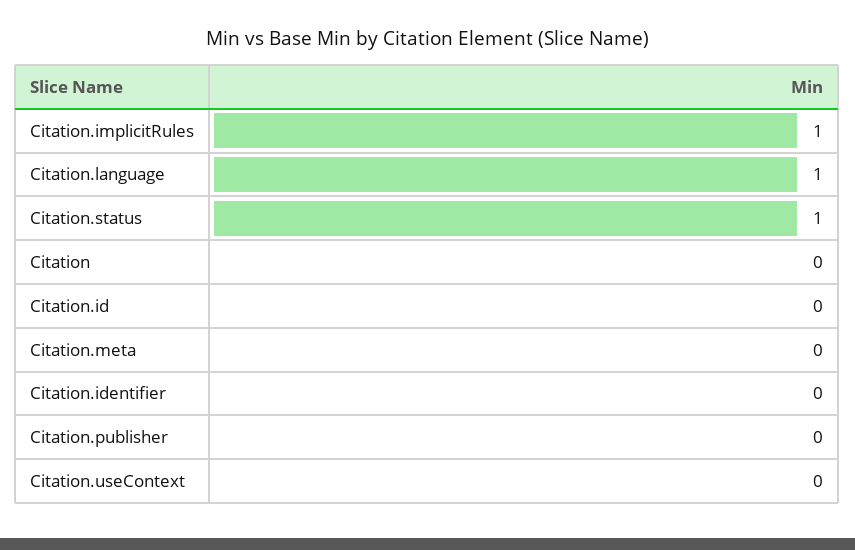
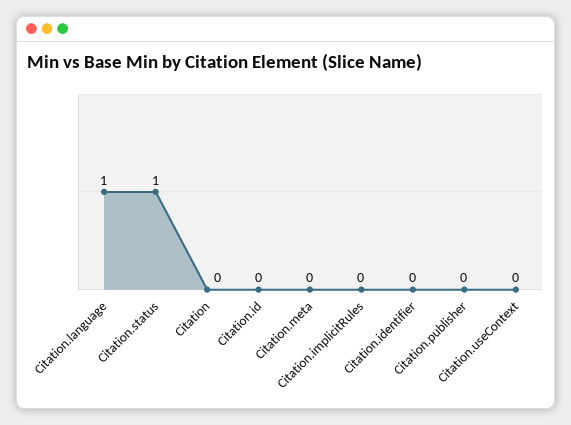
Citation.implicitRules: 1 -> 0

